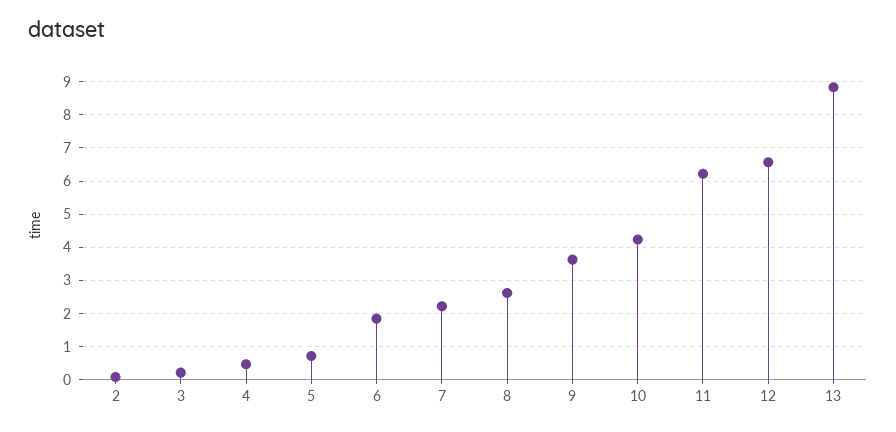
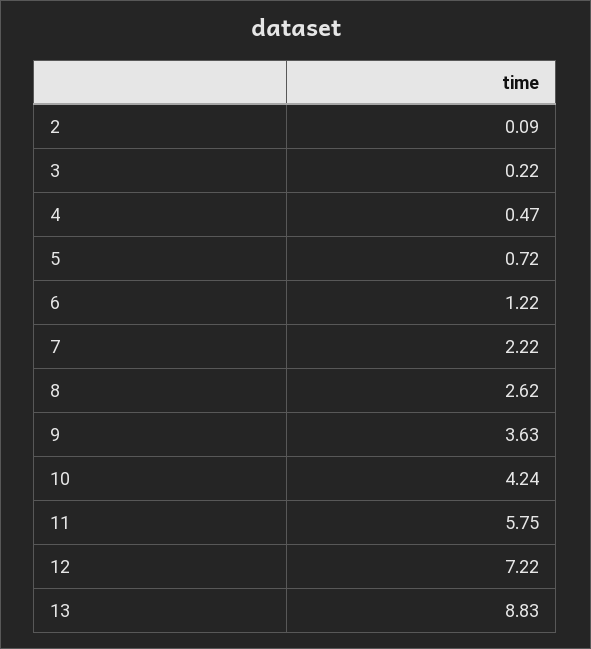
6: 1.8 -> 1.22
11: 6.2 -> 5.75
12: 6.6 -> 7.22

